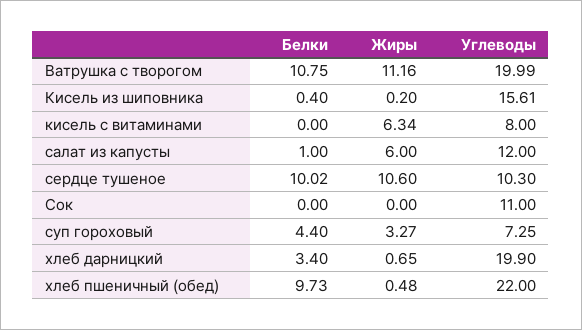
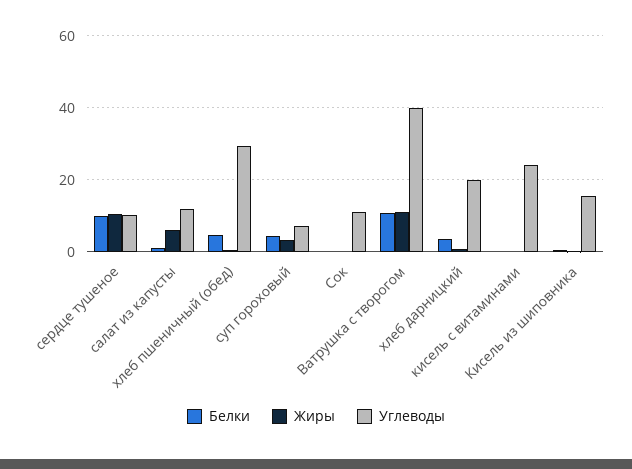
Углеводы, Ватрушка с творогом: 19.99 -> 40
Жиры, кисель с витаминами: 6.34 -> 0
Углеводы, кисель с витаминами: 8 -> 24
Белки, хлеб пшеничный (обед): 9.73 -> 4
Углеводы, хлеб пшеничный (обед): 22 -> 30

